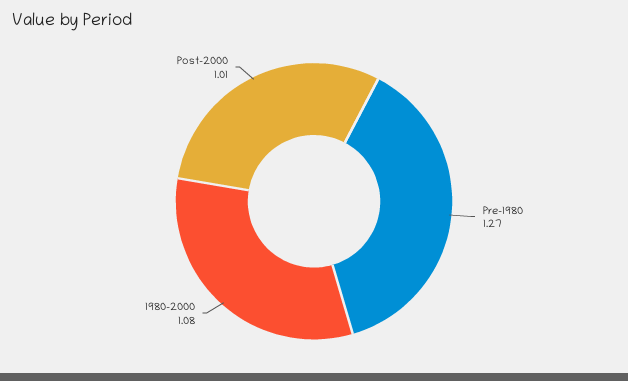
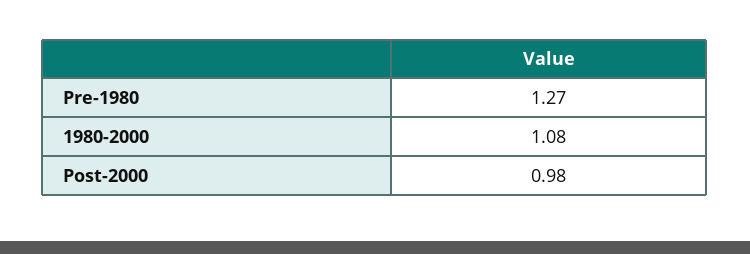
Post-2000: 1.01 -> 0.98

